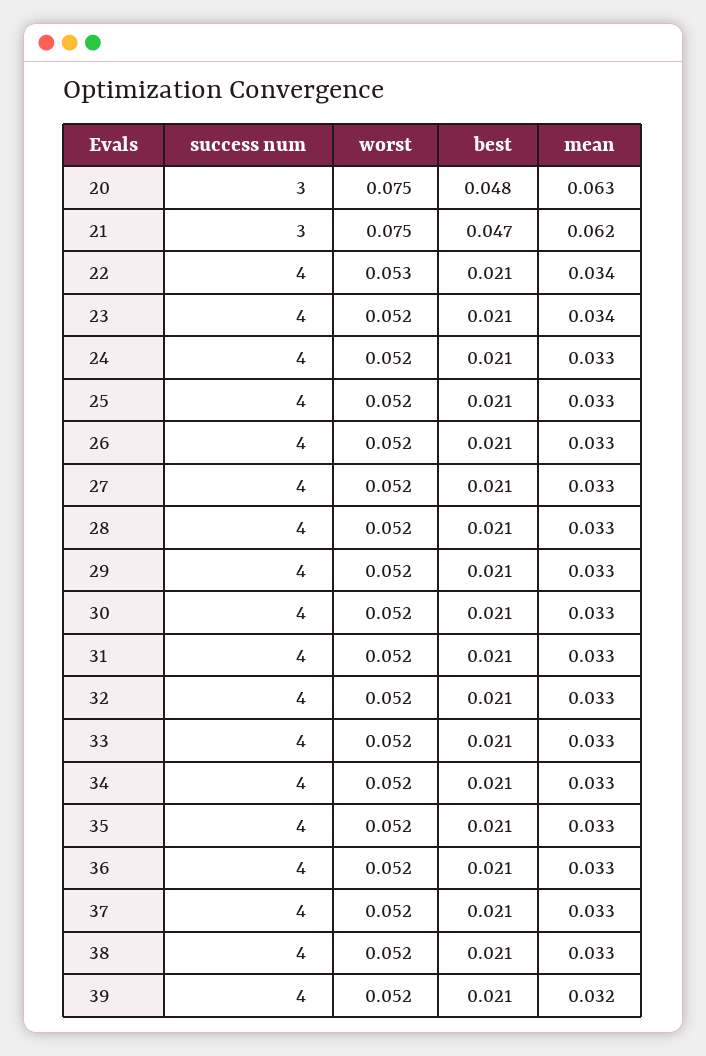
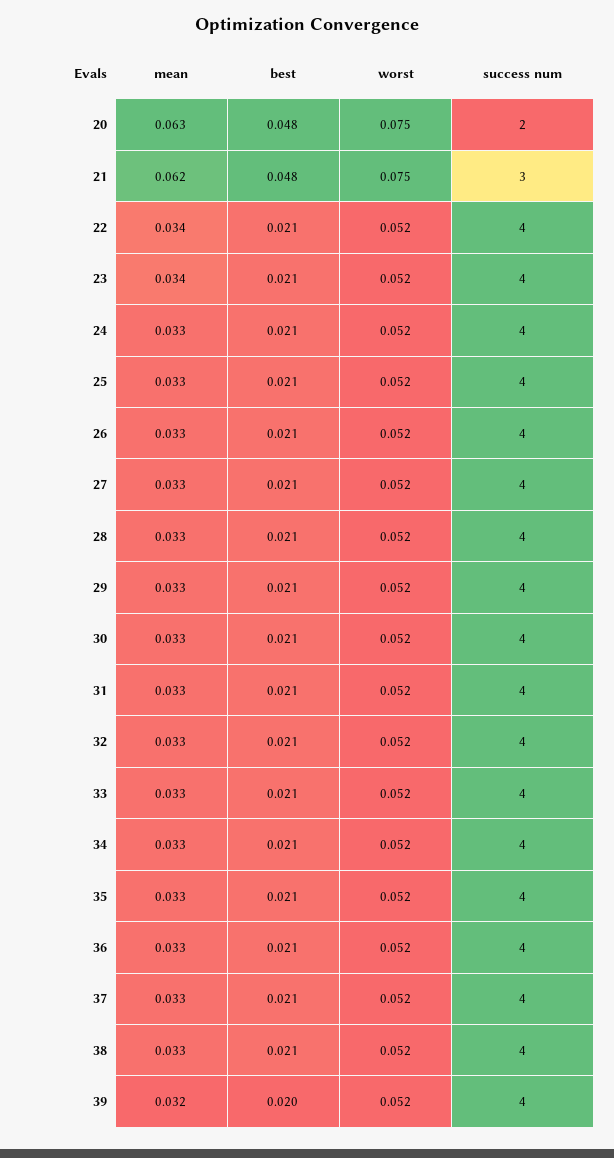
success num, 20: 3 -> 2
best, 21: 0.047 -> 0.048
worst, 22: 0.053 -> 0.052
best, 39: 0.021 -> 0.02

